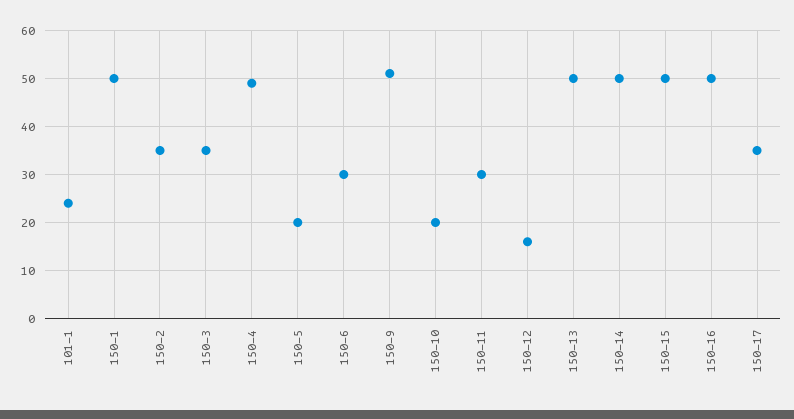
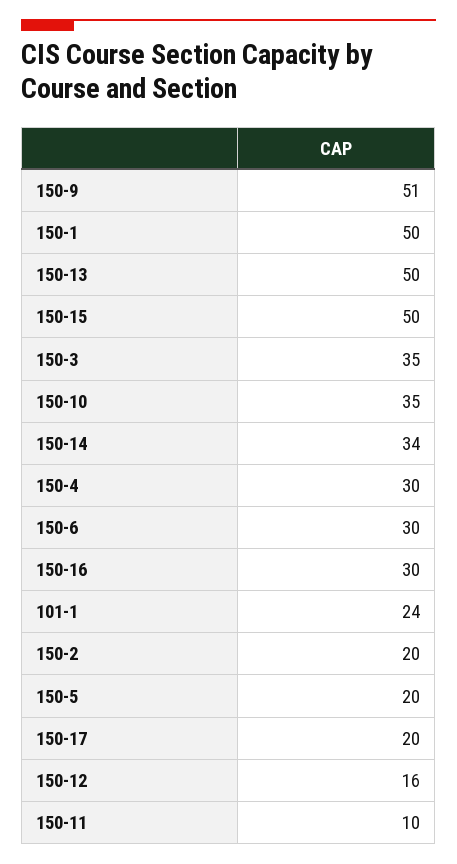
150-2: 35 -> 20
150-4: 50 -> 30
150-10: 20 -> 35
150-11: 30 -> 10
150-14: 50 -> 34
150-16: 50 -> 30
150-17: 35 -> 20

